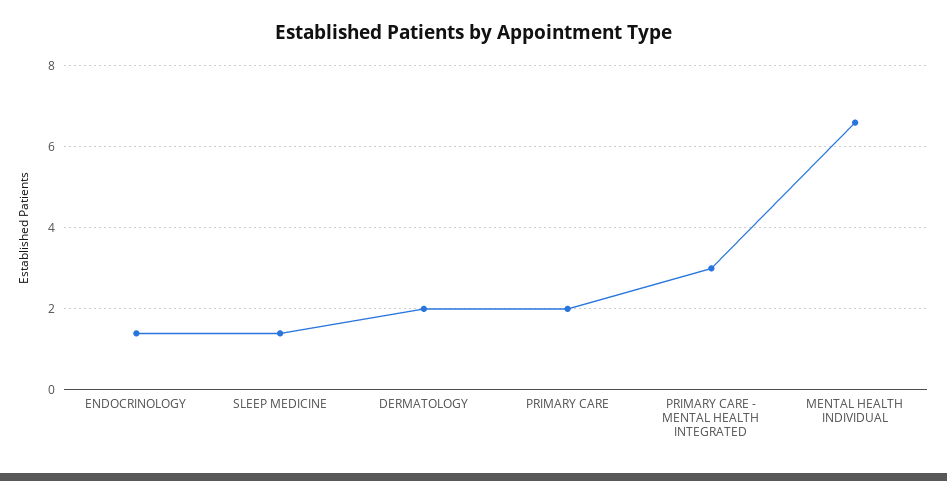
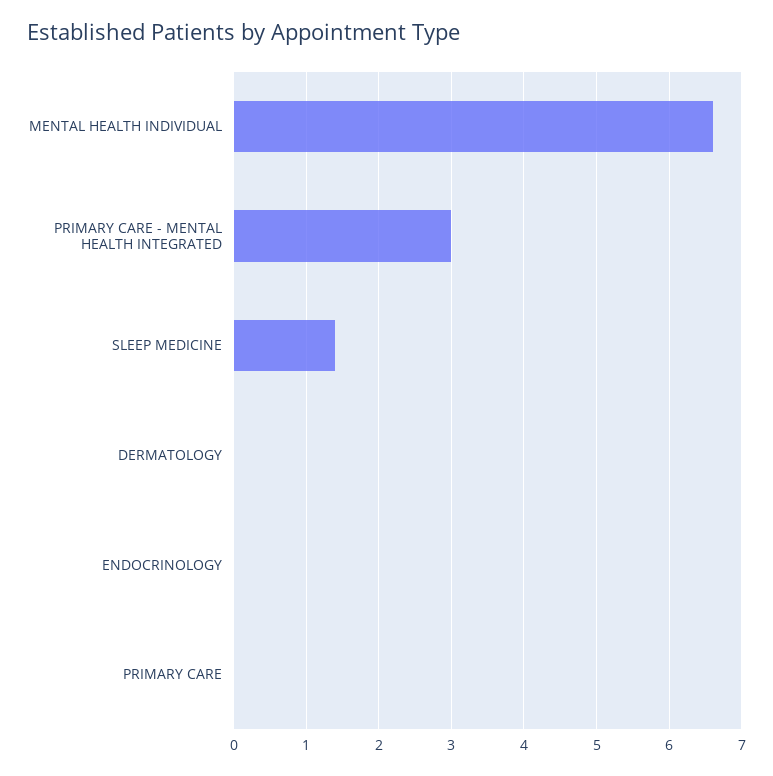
ENDOCRINOLOGY: 1.5 -> 0
DERMATOLOGY: 2 -> 0
PRIMARY CARE: 2 -> 0

